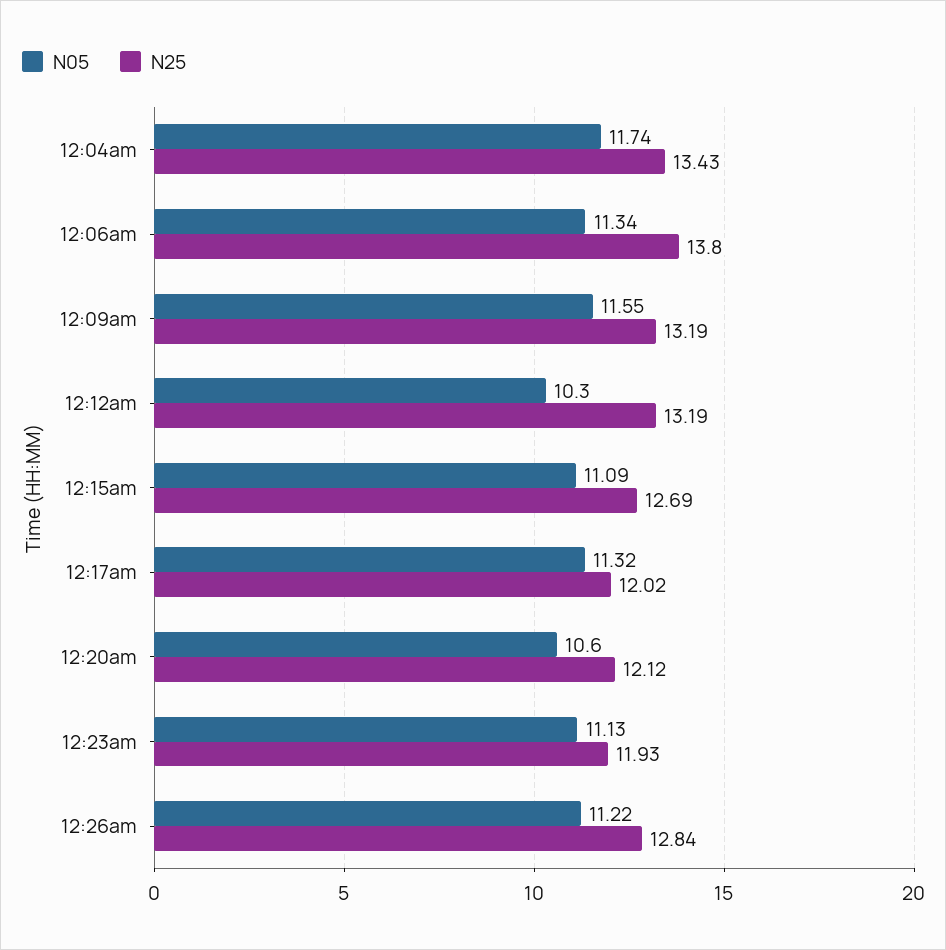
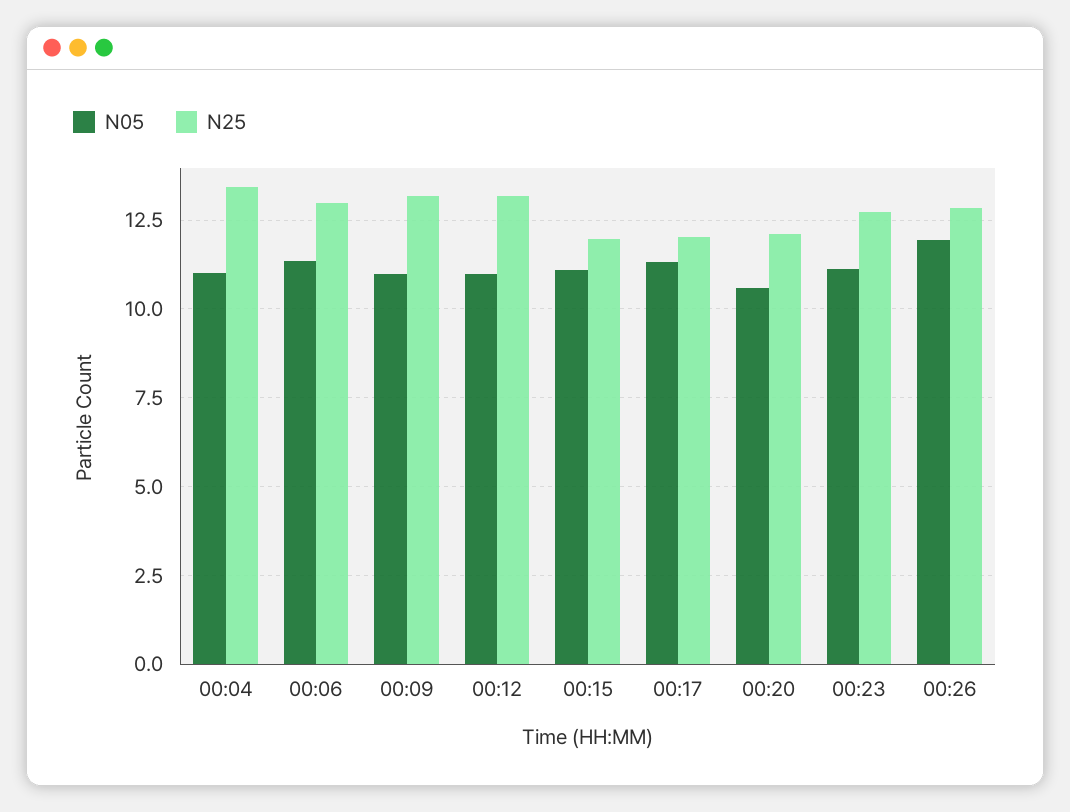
N05, 12:04am: 11.74 -> 11
N25, 12:06am: 13.8 -> 13
N05, 12:09am: 11.55 -> 11
N05, 12:12am: 10.3 -> 11
N25, 12:15am: 12.69 -> 12
N25, 12:23am: 11.93 -> 12.75
N05, 12:26am: 11.22 -> 12

